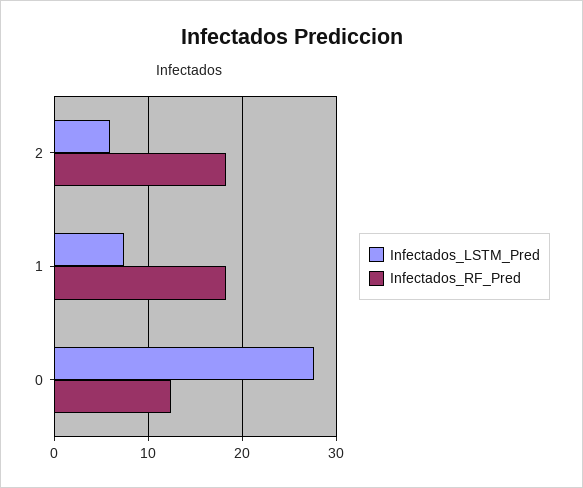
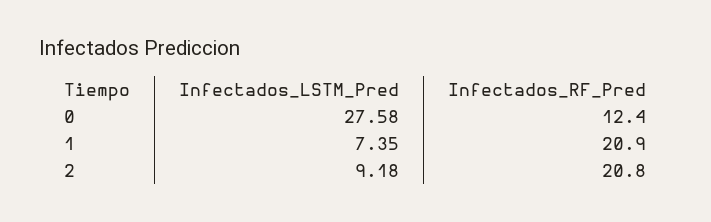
Infectados_LSTM_Pred, 2: 6 -> 9.18
Infectados_RF_Pred, 2: 18 -> 20.8
Infectados_RF_Pred, 1: 18 -> 20.9

